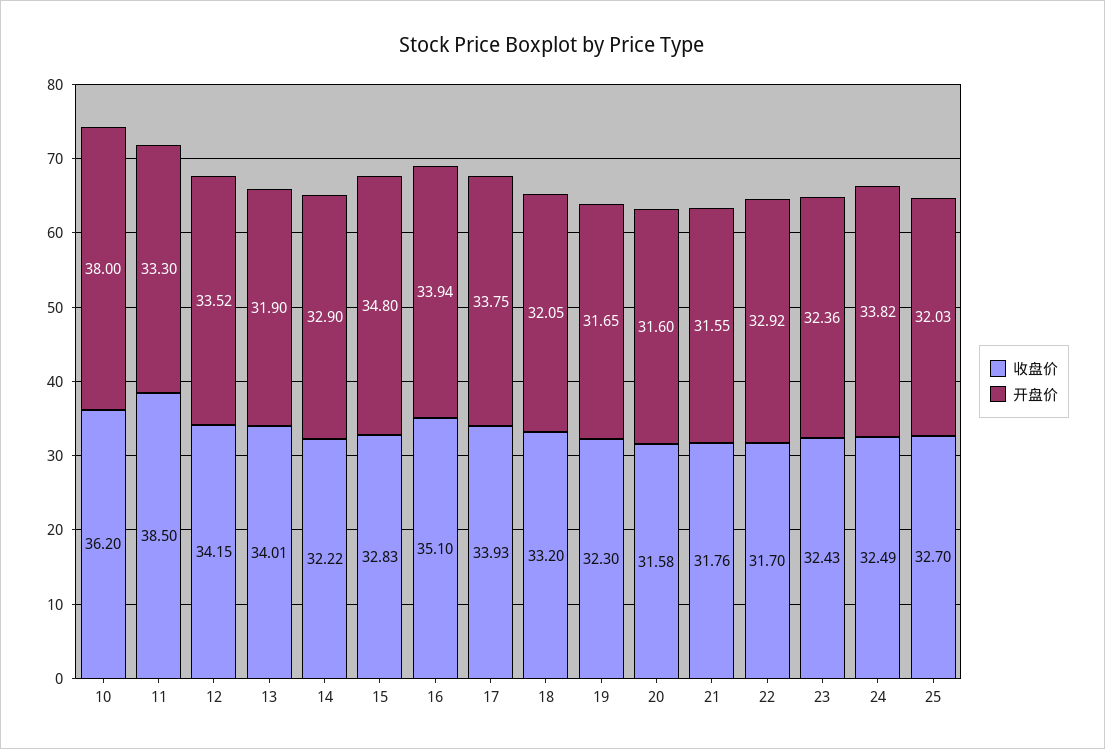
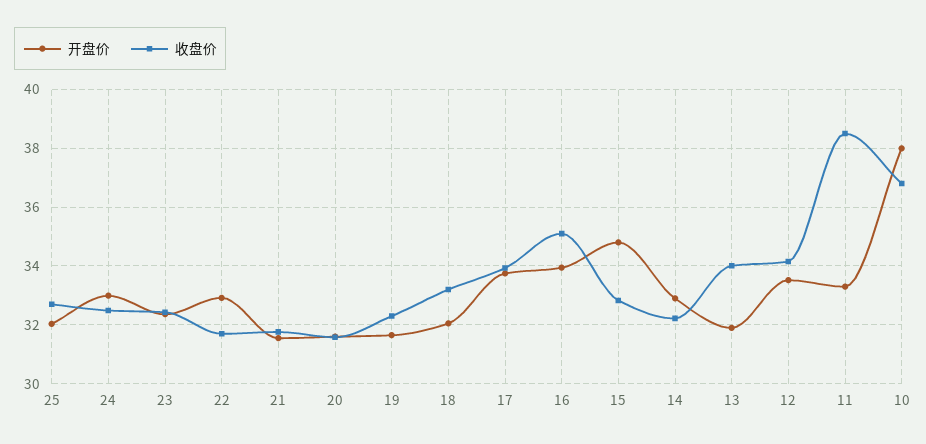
收盘价, 10: 36.2 -> 36.75
开盘价, 24: 33.82 -> 33

